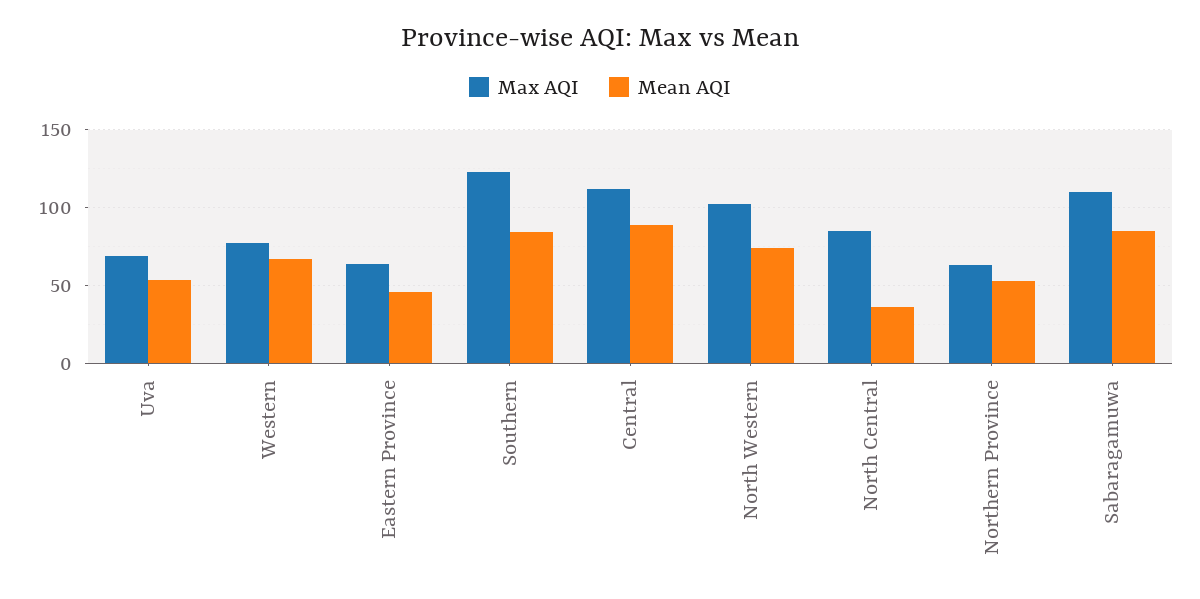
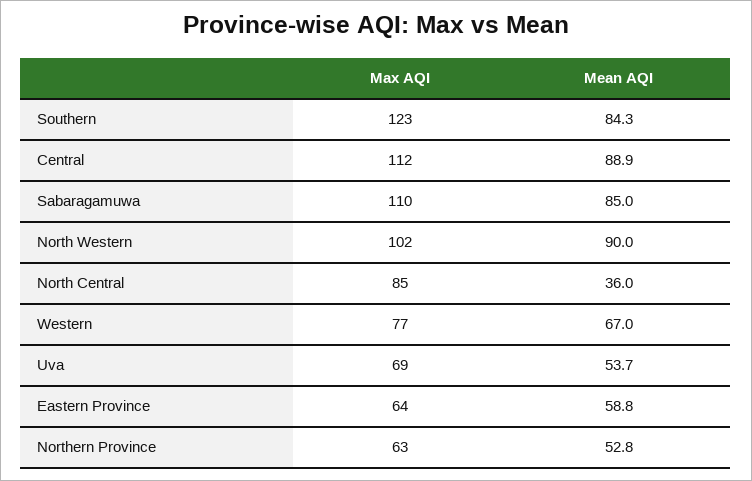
Mean AQI, Eastern Province: 45 -> 58.8
Mean AQI, North Western: 75 -> 90

